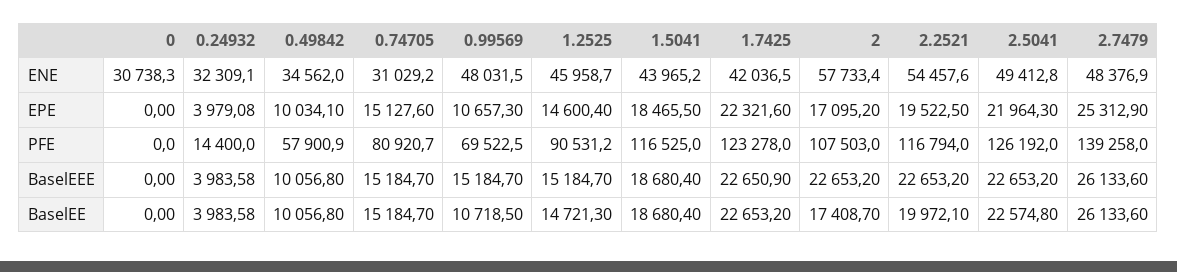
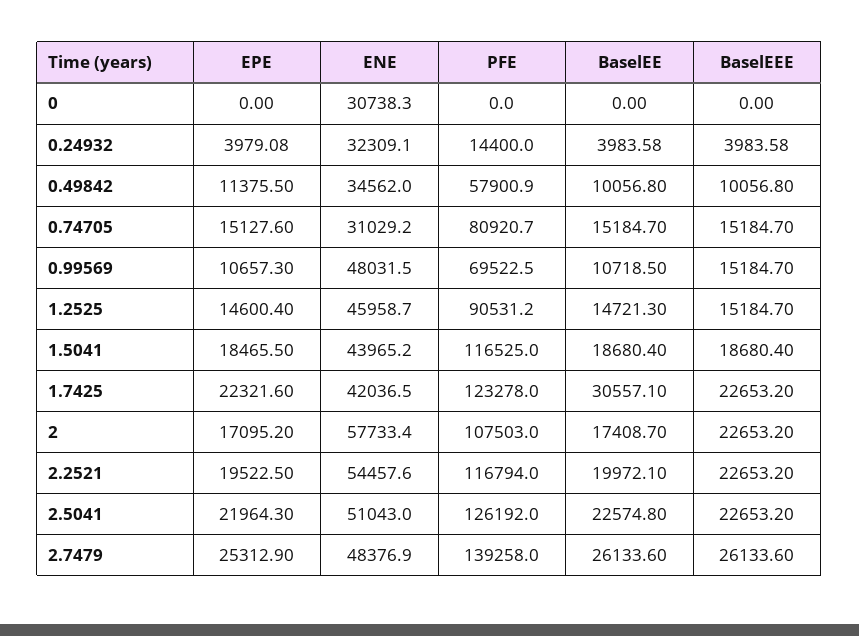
2.5041, ENE: 49412.8 -> 51043
0.49842, EPE: 10034.1 -> 11375.5
1.7425, BaselEEE: 22650.9 -> 22653.2
1.7425, BaselEE: 22653.2 -> 30557.1

